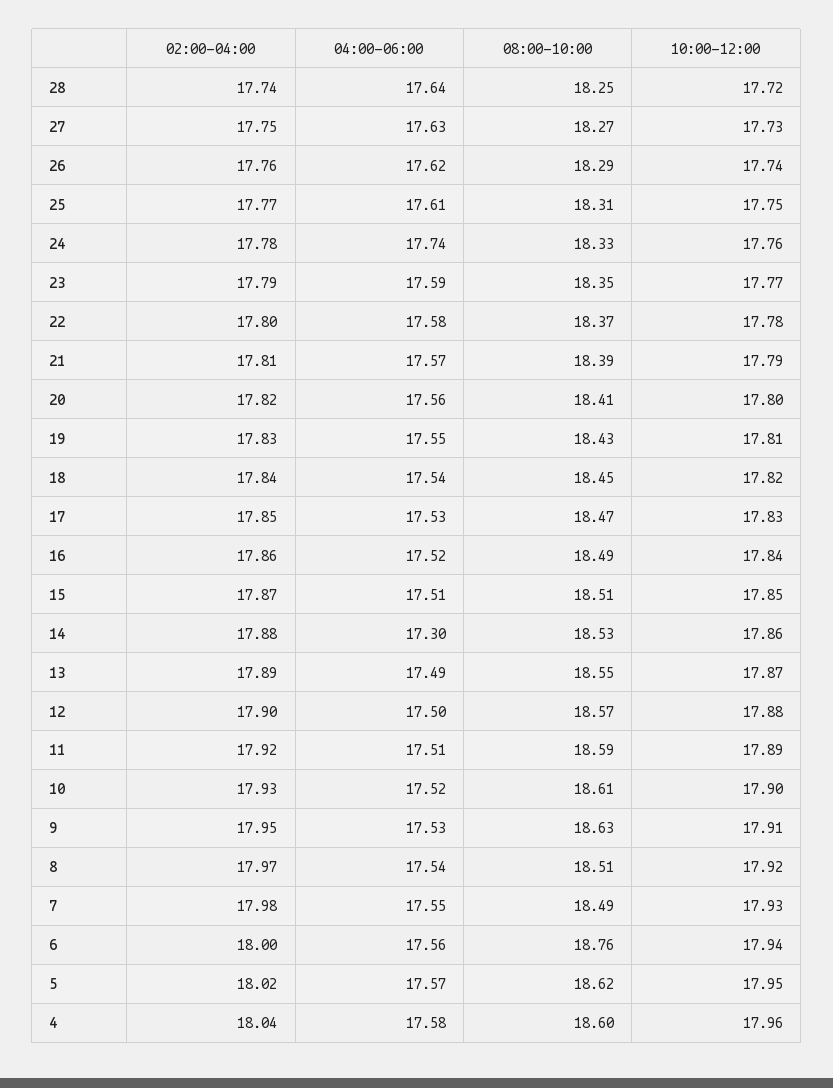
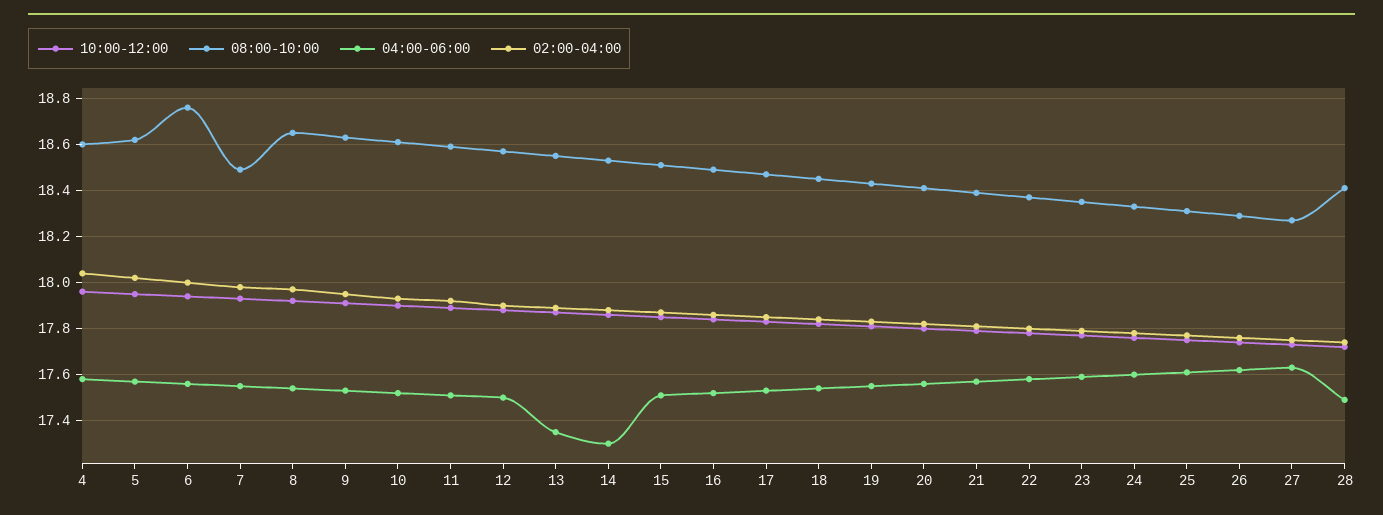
04:00-06:00, 28: 17.64 -> 17.5
08:00-10:00, 28: 18.25 -> 18.4
04:00-06:00, 24: 17.74 -> 17.6
04:00-06:00, 13: 17.49 -> 17.35
08:00-10:00, 8: 18.51 -> 18.65

